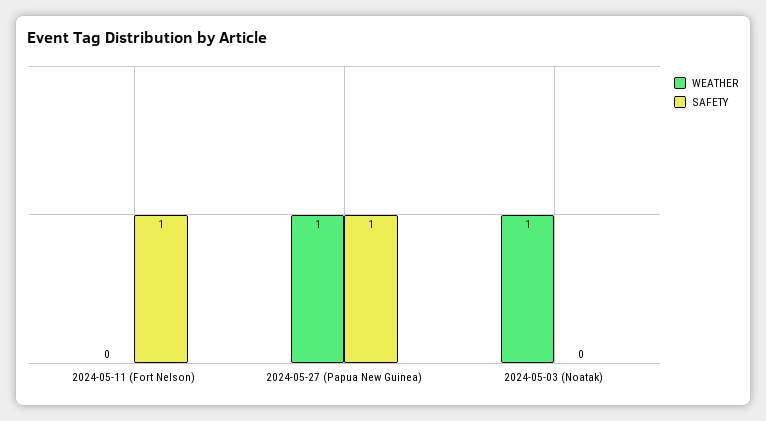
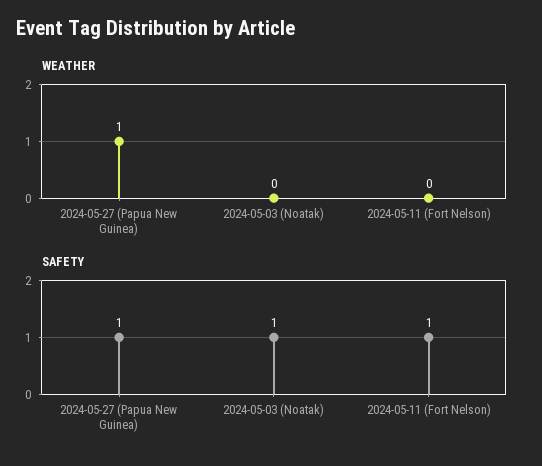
WEATHER, 2024-05-03 (Noatak): 1 -> 0
SAFETY, 2024-05-03 (Noatak): 0 -> 1

